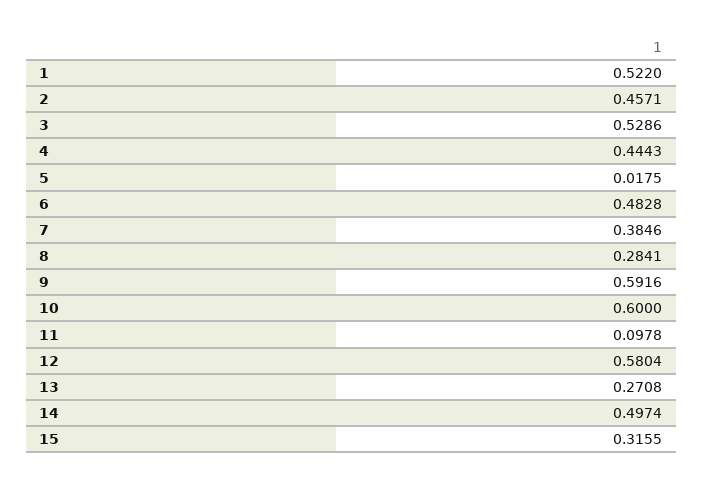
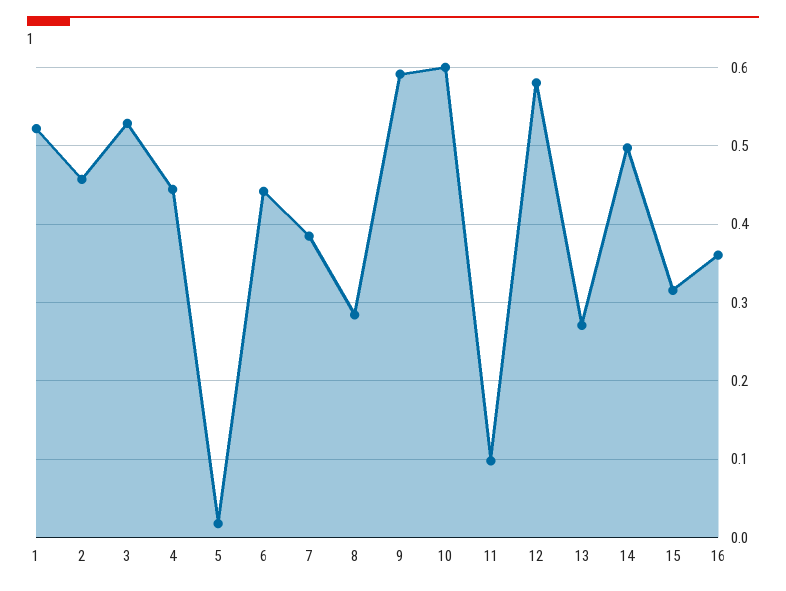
6: 0.4828 -> 0.44
16: none -> 0.36

